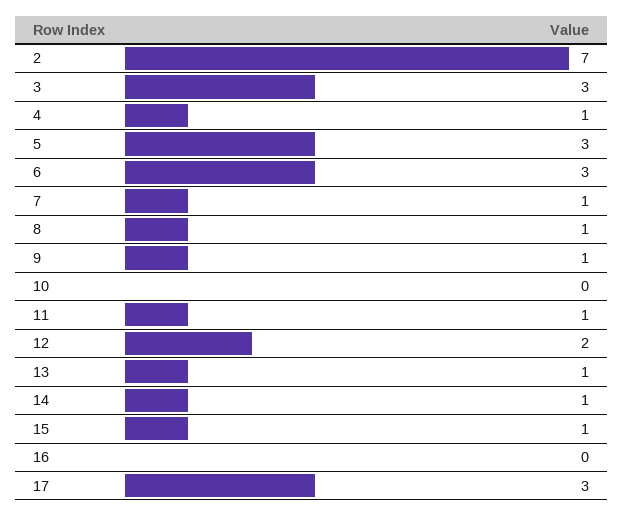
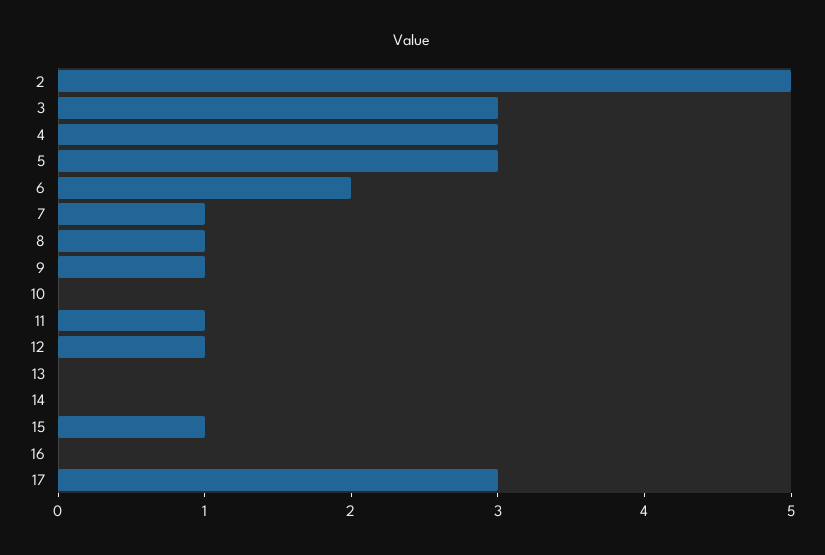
2: 7 -> 5
4: 1 -> 3
6: 3 -> 2
12: 2 -> 1
13: 1 -> 0
14: 1 -> 0

